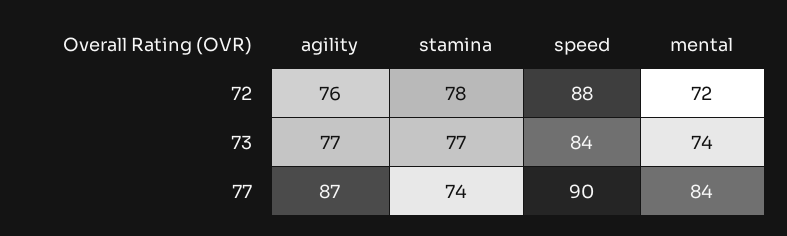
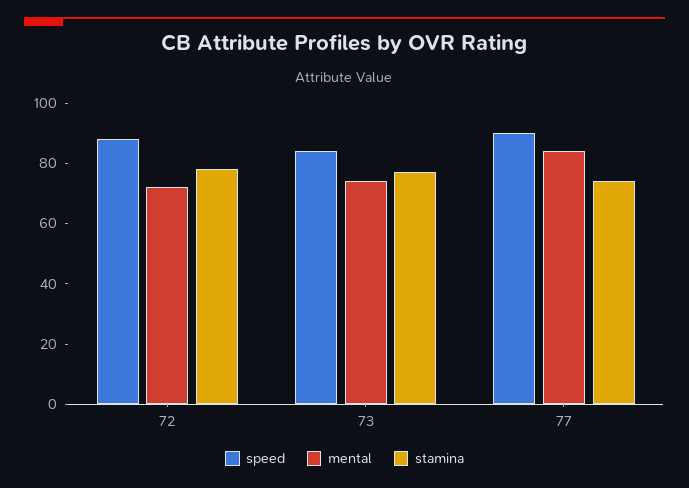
agility, 72: 76 -> none
agility, 73: 77 -> none
agility, 77: 87 -> none

